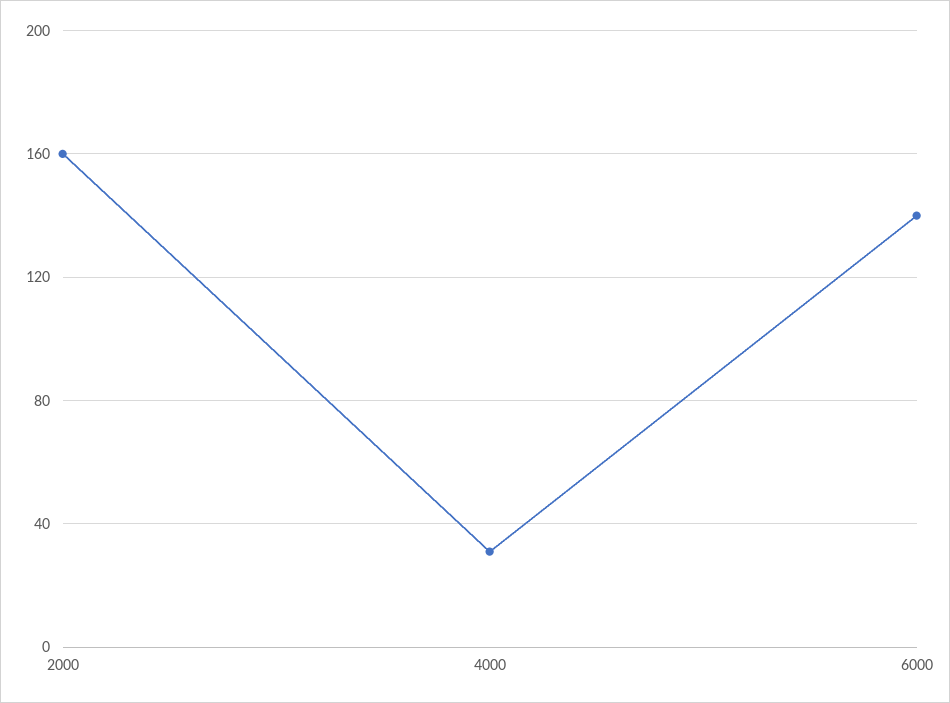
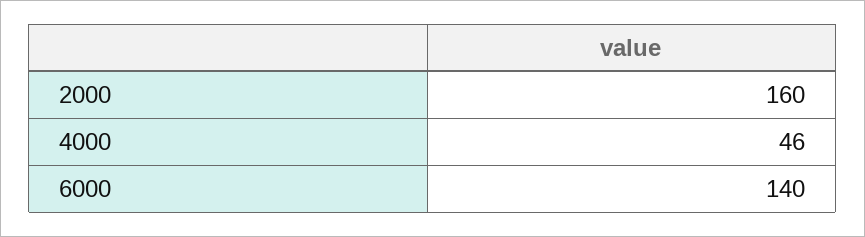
4000: 30 -> 46

